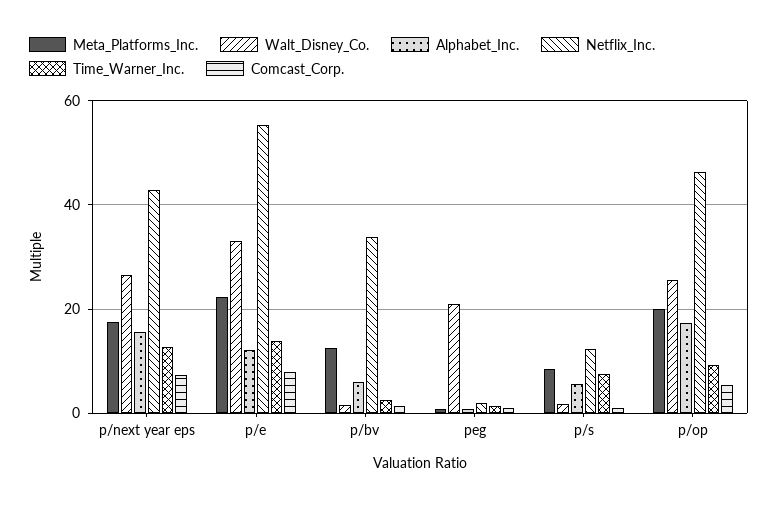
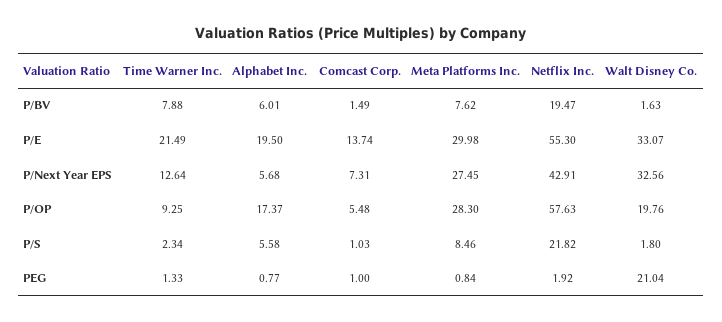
Meta_Platforms_Inc., p/next year eps: 18 -> 27.45
Walt_Disney_Co., p/next year eps: 26 -> 32.56
Alphabet_Inc., p/next year eps: 16 -> 5.68
Meta_Platforms_Inc., p/e: 22 -> 29.98
Alphabet_Inc., p/e: 12 -> 19.5
Time_Warner_Inc., p/e: 14 -> 21.49
Comcast_Corp., p/e: 8 -> 13.74
Meta_Platforms_Inc., p/bv: 12 -> 7.62
Netflix_Inc., p/bv: 34 -> 19.47
Time_Warner_Inc., p/bv: 2 -> 7.88
Netflix_Inc., p/s: 12 -> 21.82
Time_Warner_Inc., p/s: 8 -> 2.34
Meta_Platforms_Inc., p/op: 20 -> 28.3
Walt_Disney_Co., p/op: 26 -> 19.76
Netflix_Inc., p/op: 46 -> 57.63

